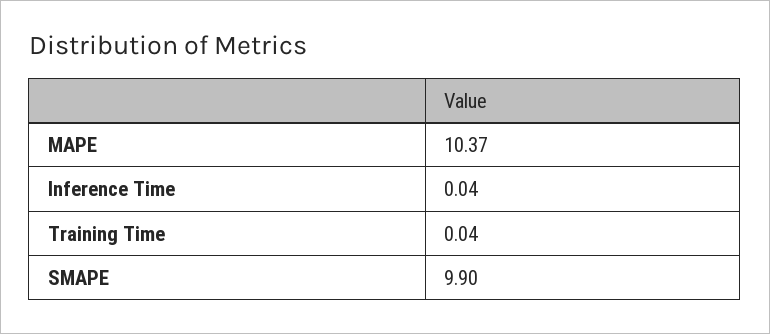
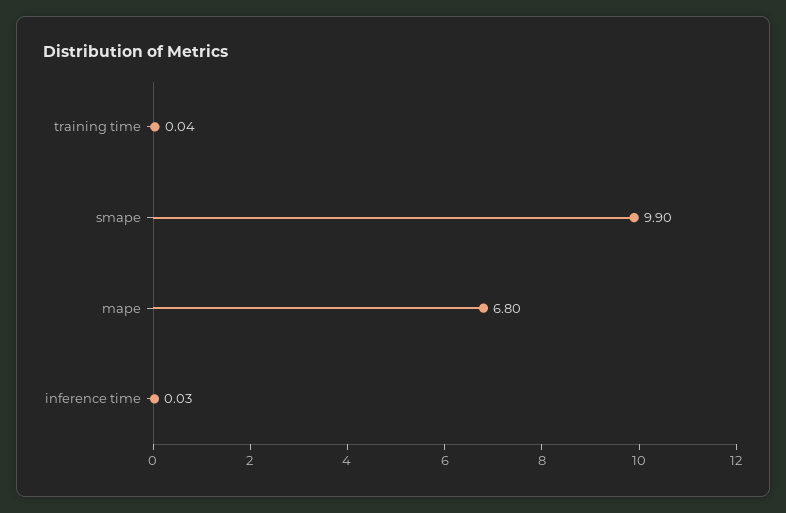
MAPE: 10.37 -> 6.8
Inference Time: 0.04 -> 0.03

